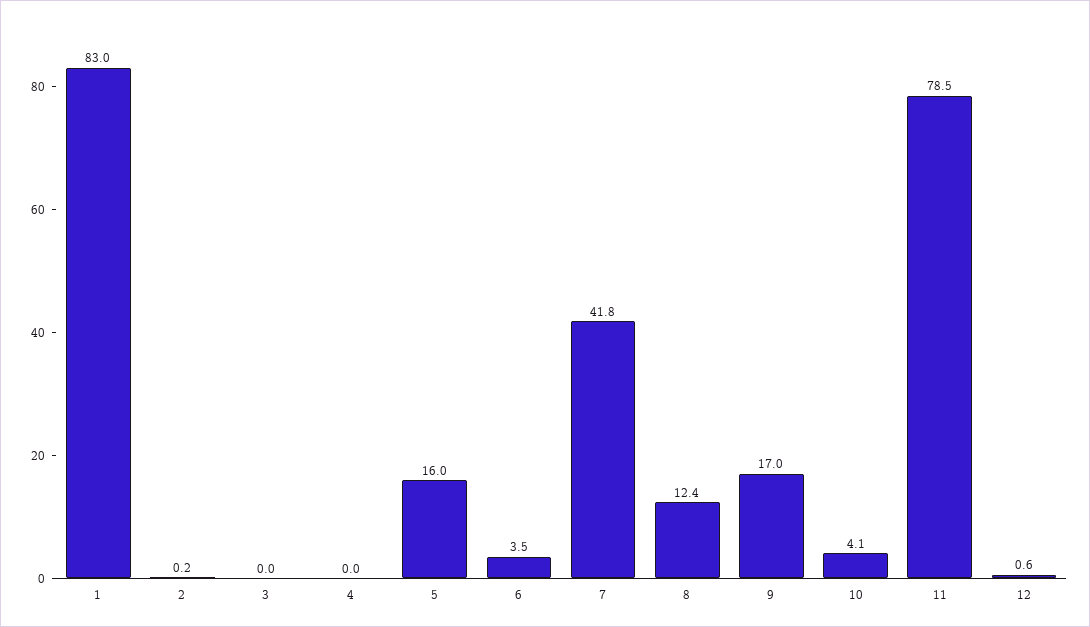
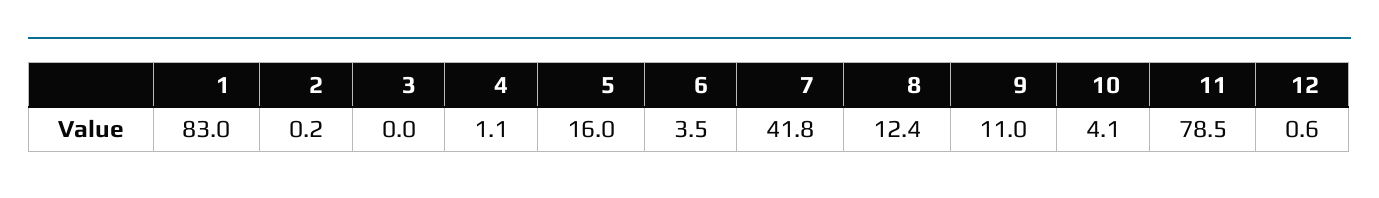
4: 0 -> 1.1
9: 17 -> 11

